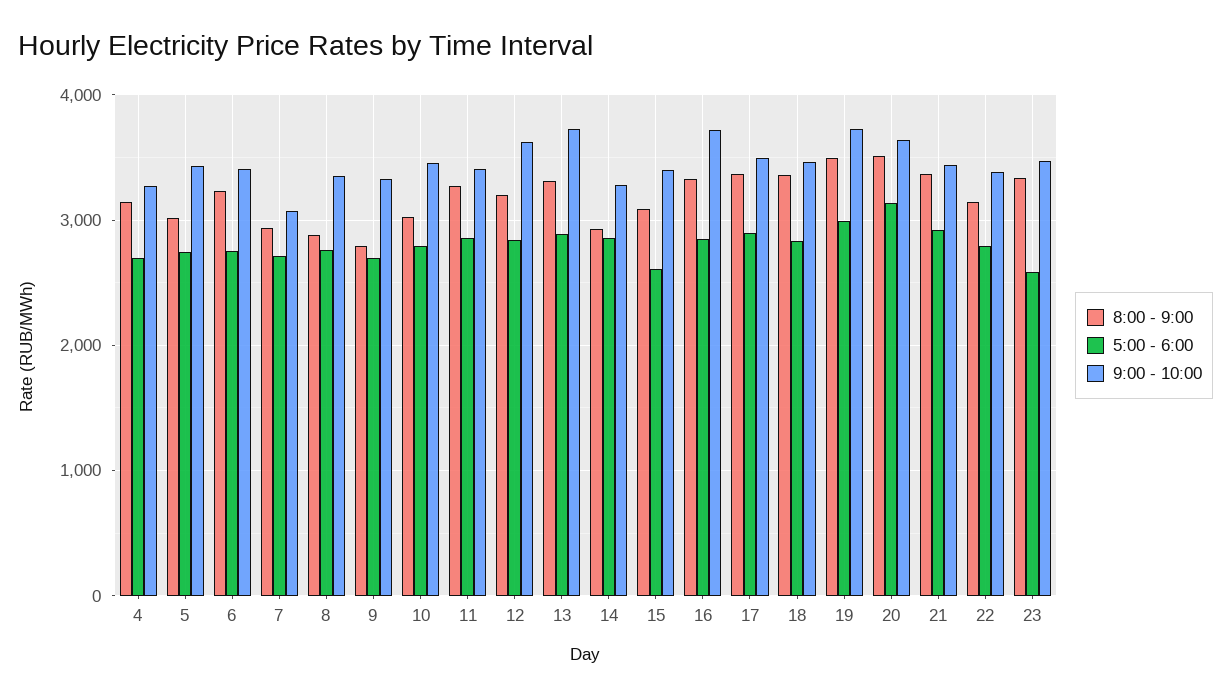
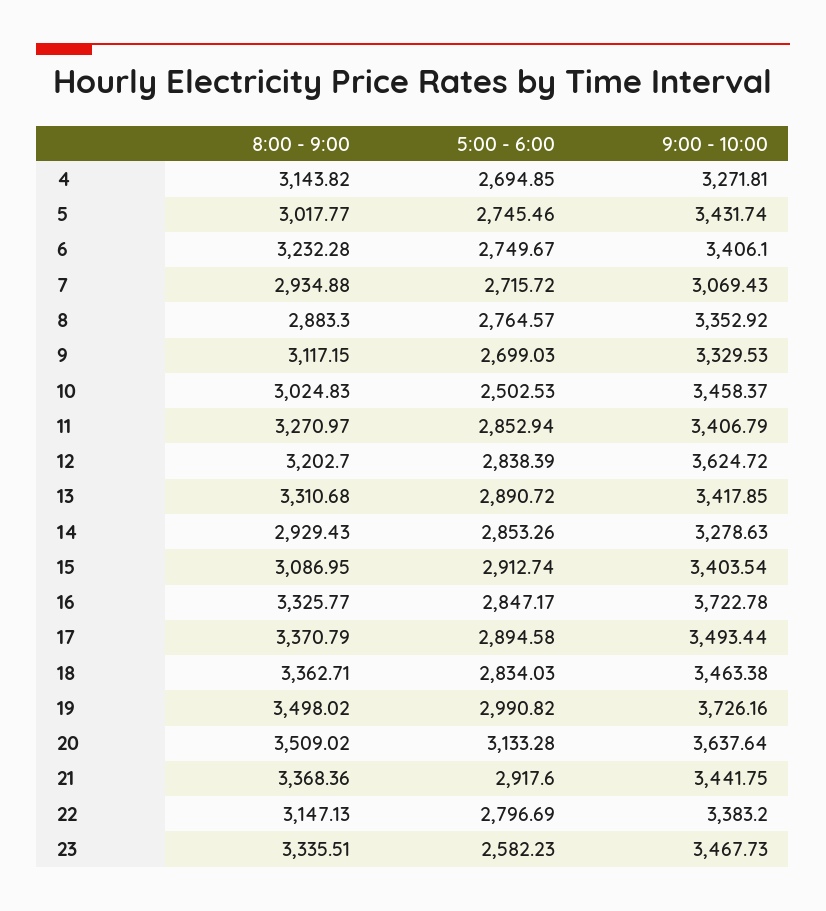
8:00 - 9:00, 9: 2800 -> 3117.15
5:00 - 6:00, 10: 2800 -> 2502.53
9:00 - 10:00, 13: 3700 -> 3417.85
5:00 - 6:00, 15: 2600 -> 2912.74

